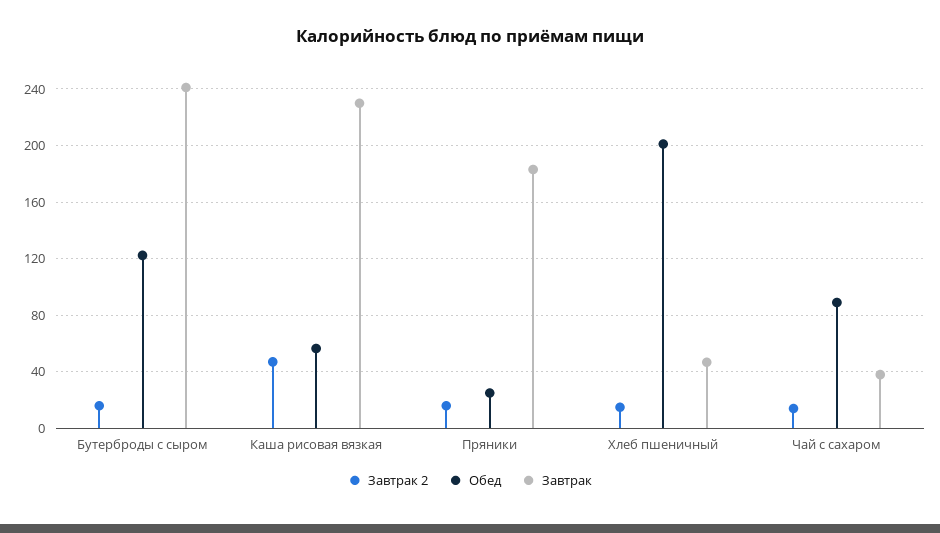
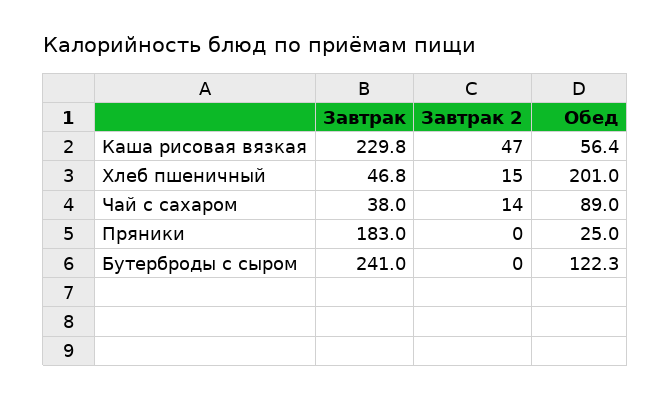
Завтрак 2, Бутерброды с сыром: 15 -> 0
Завтрак 2, Пряники: 15 -> 0

